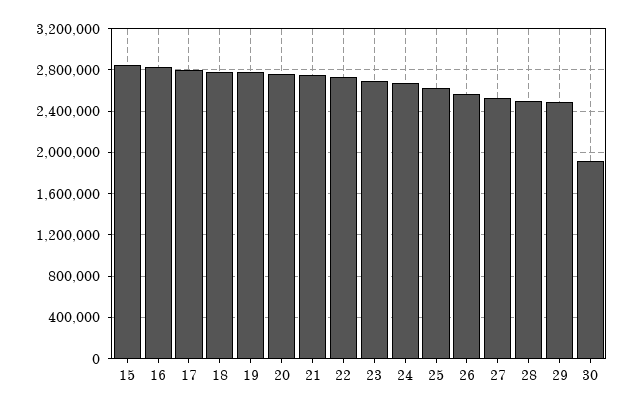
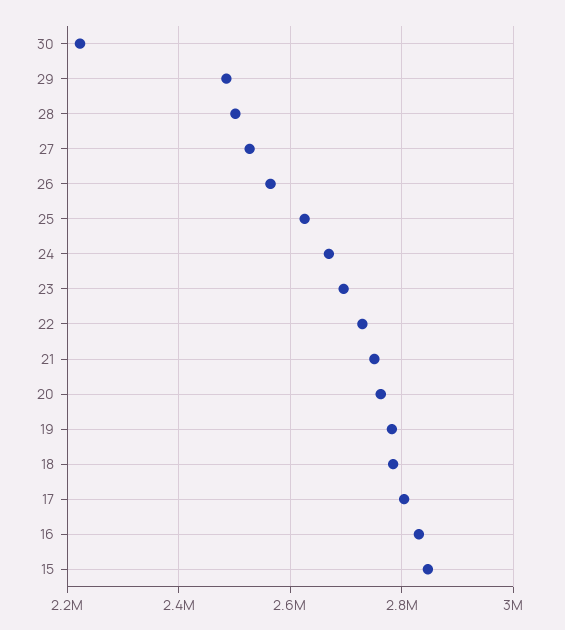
30: 1900000 -> 2220000

